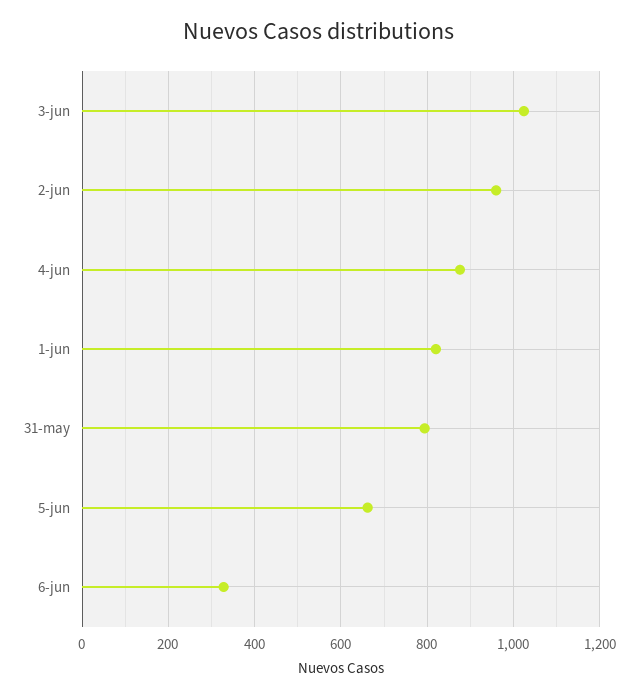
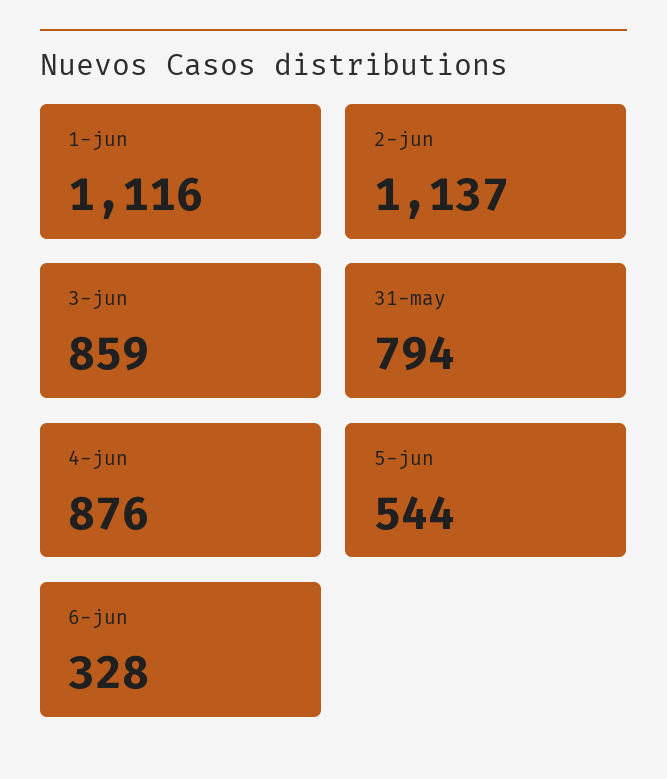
3-jun: 1020 -> 859
2-jun: 960 -> 1137
1-jun: 820 -> 1116
5-jun: 660 -> 544

